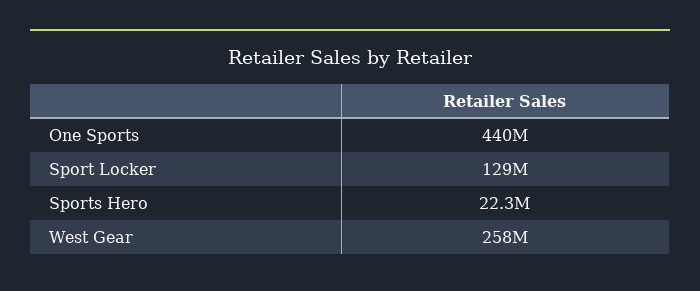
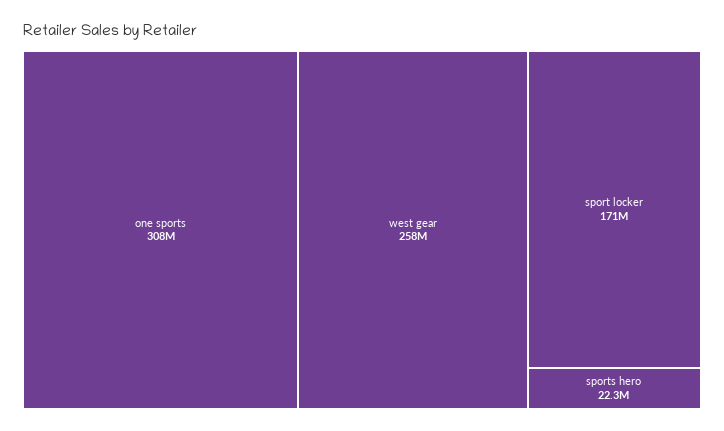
One Sports: 440000000 -> 308000000
Sport Locker: 129000000 -> 171000000

